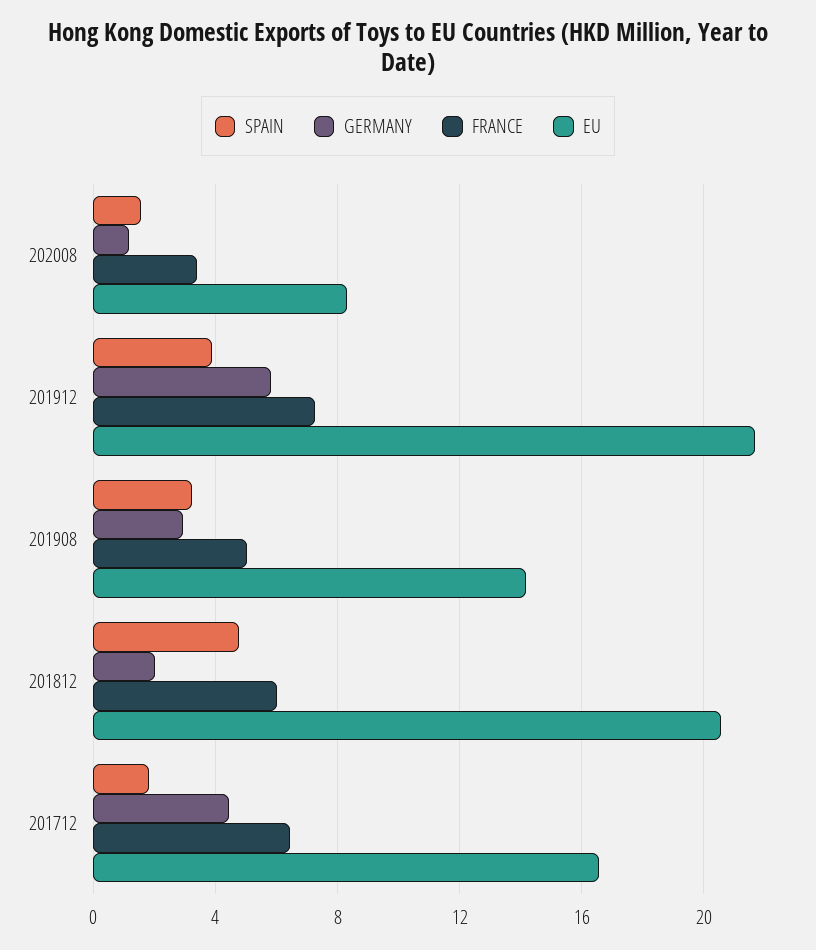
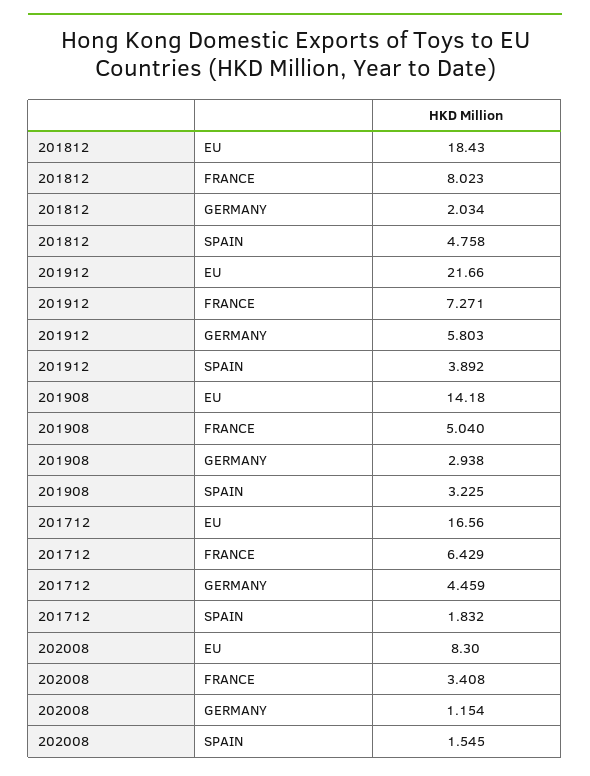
FRANCE, 201812: 6 -> 8.023
EU, 201812: 20.5 -> 18.43

